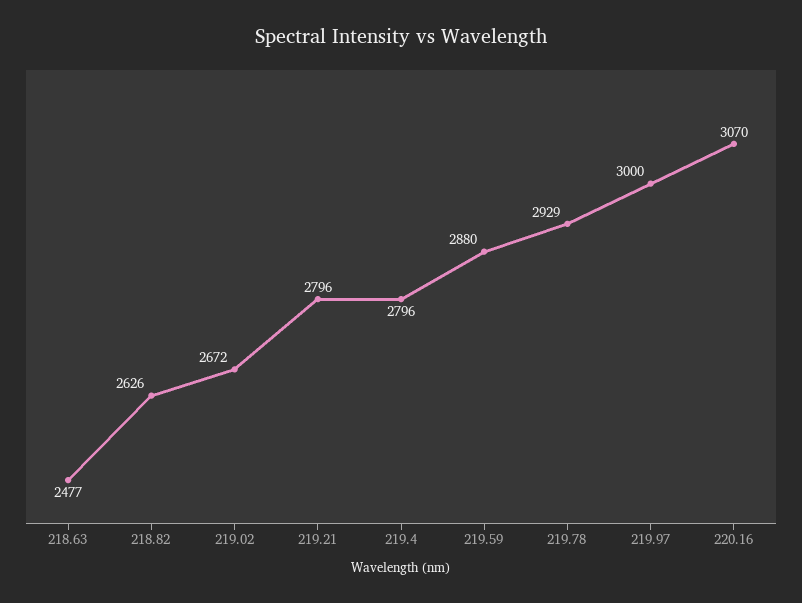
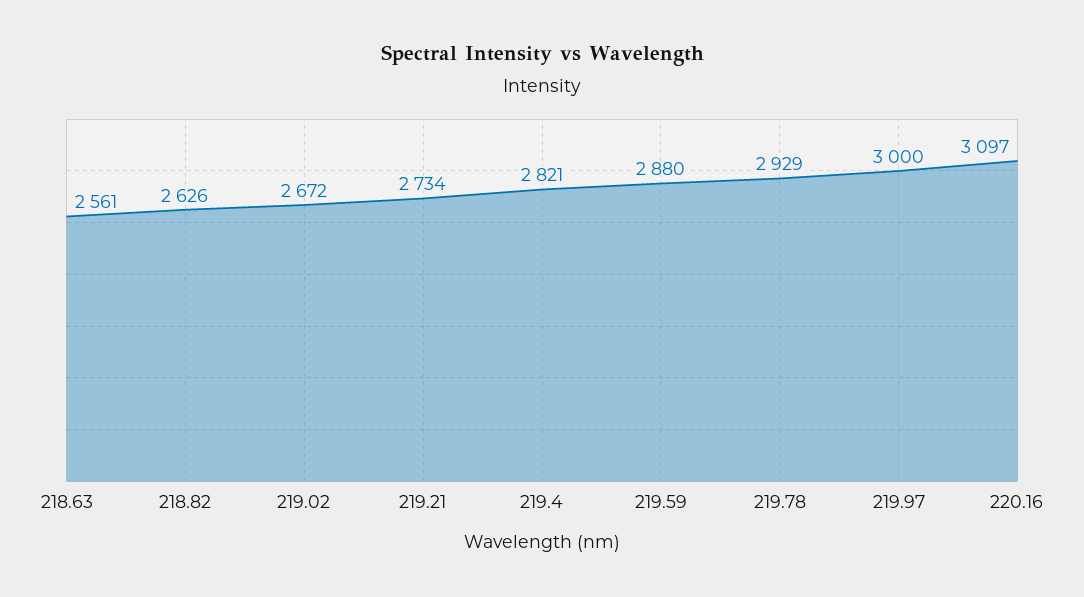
218.63: 2477 -> 2561
219.21: 2796 -> 2734
219.4: 2796 -> 2821
220.16: 3070 -> 3097

